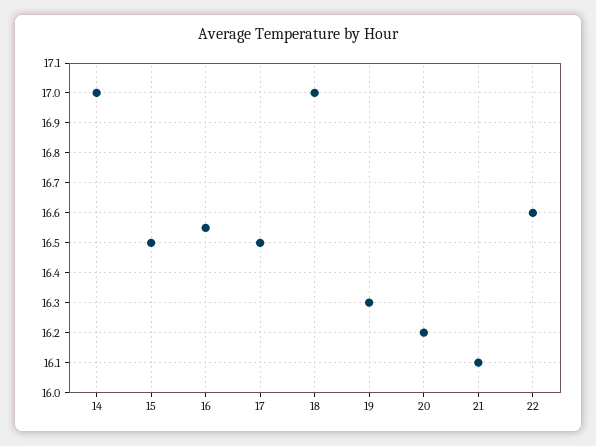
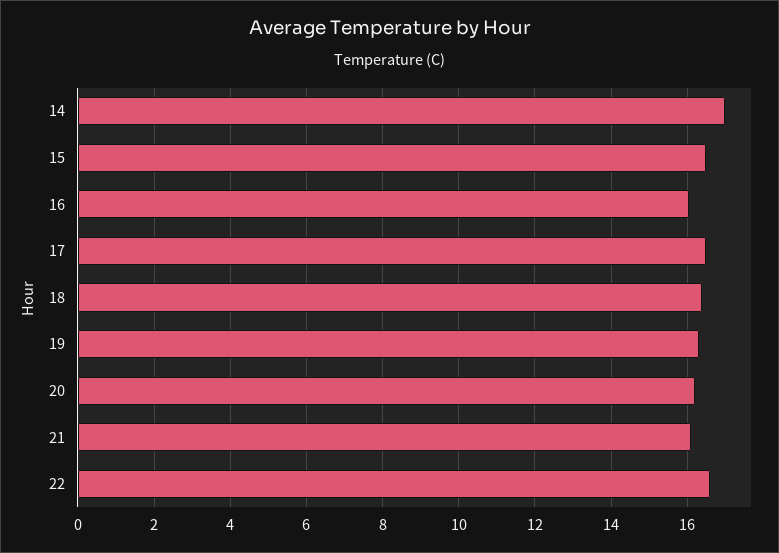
16: 16.55 -> 16
18: 17 -> 16.4

